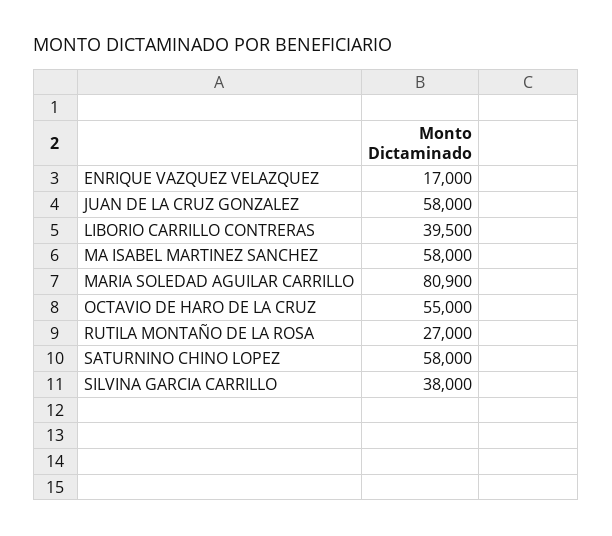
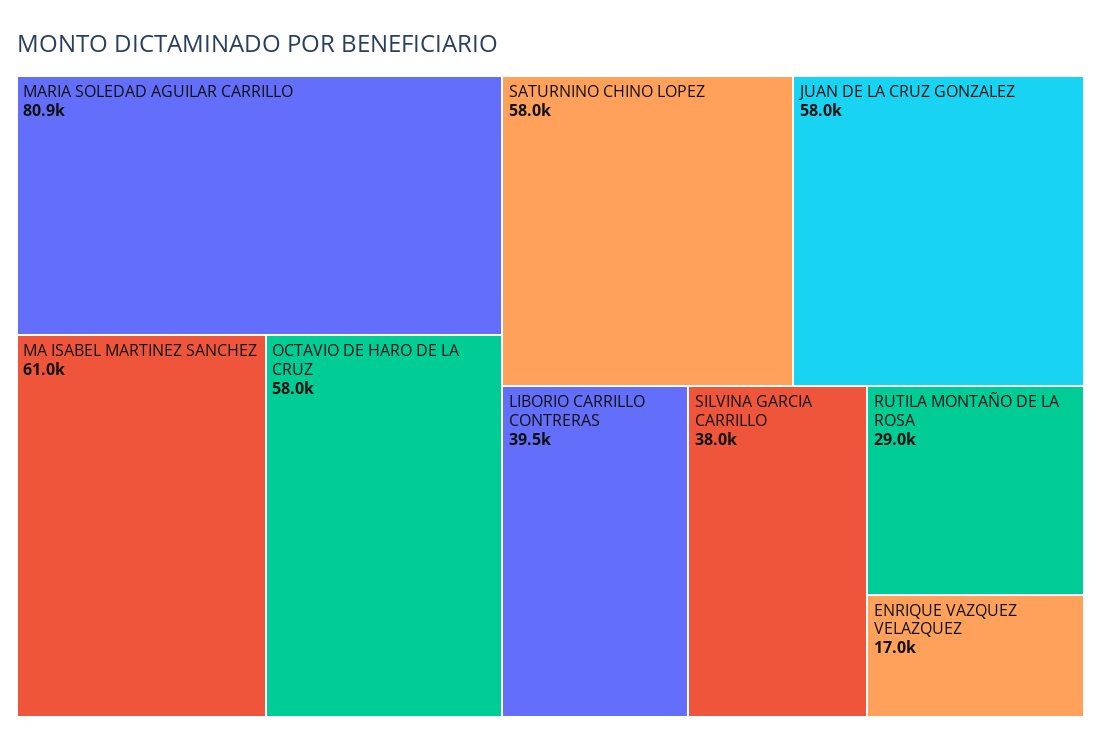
MA ISABEL MARTINEZ SANCHEZ: 58000 -> 61000
OCTAVIO DE HARO DE LA CRUZ: 55000 -> 58000
RUTILA MONTAÑO DE LA ROSA: 27000 -> 29000

